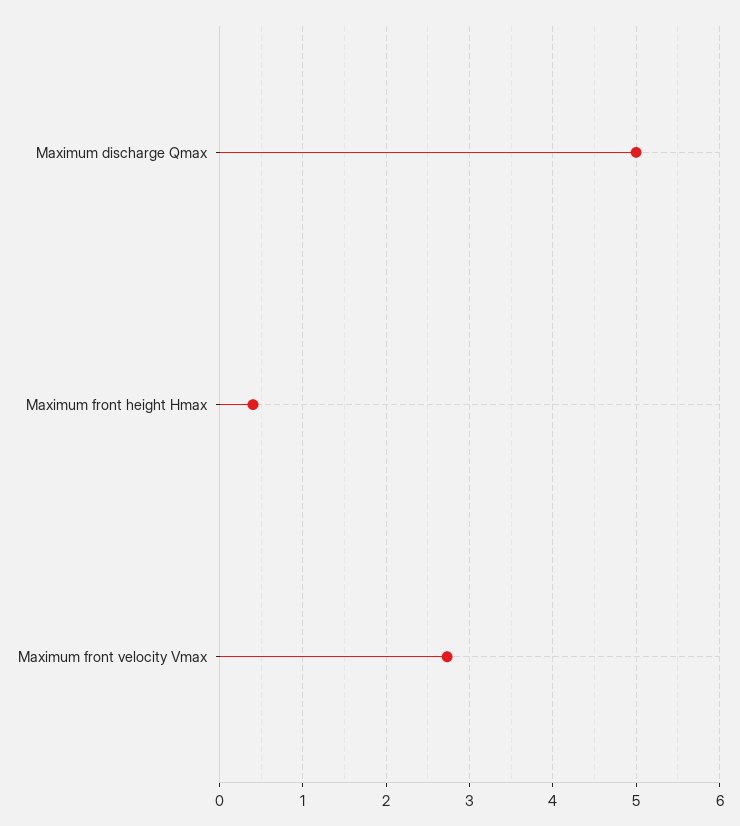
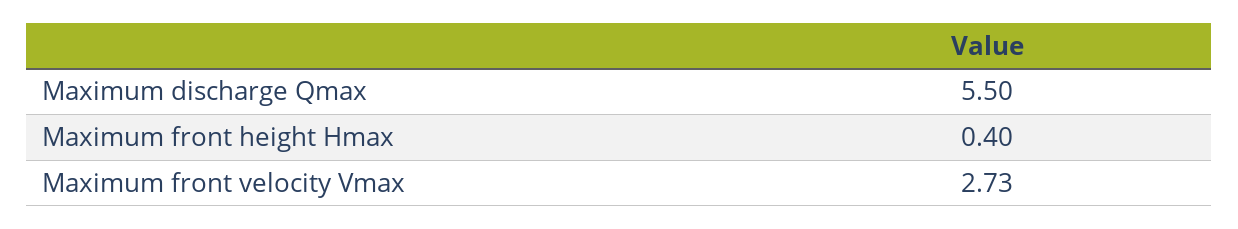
Maximum discharge Qmax: 5 -> 5.5

